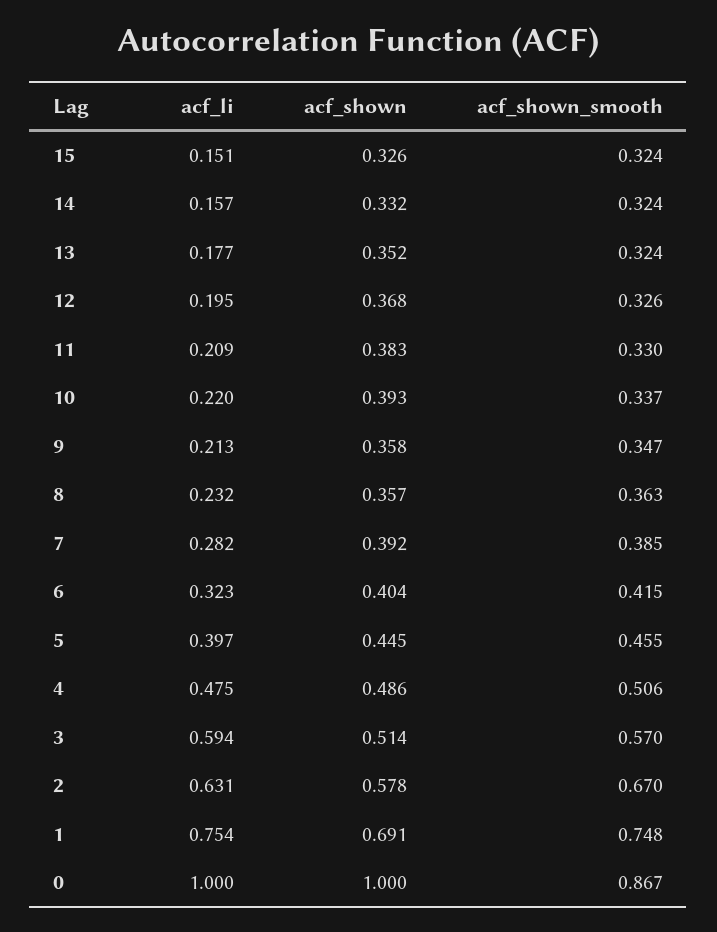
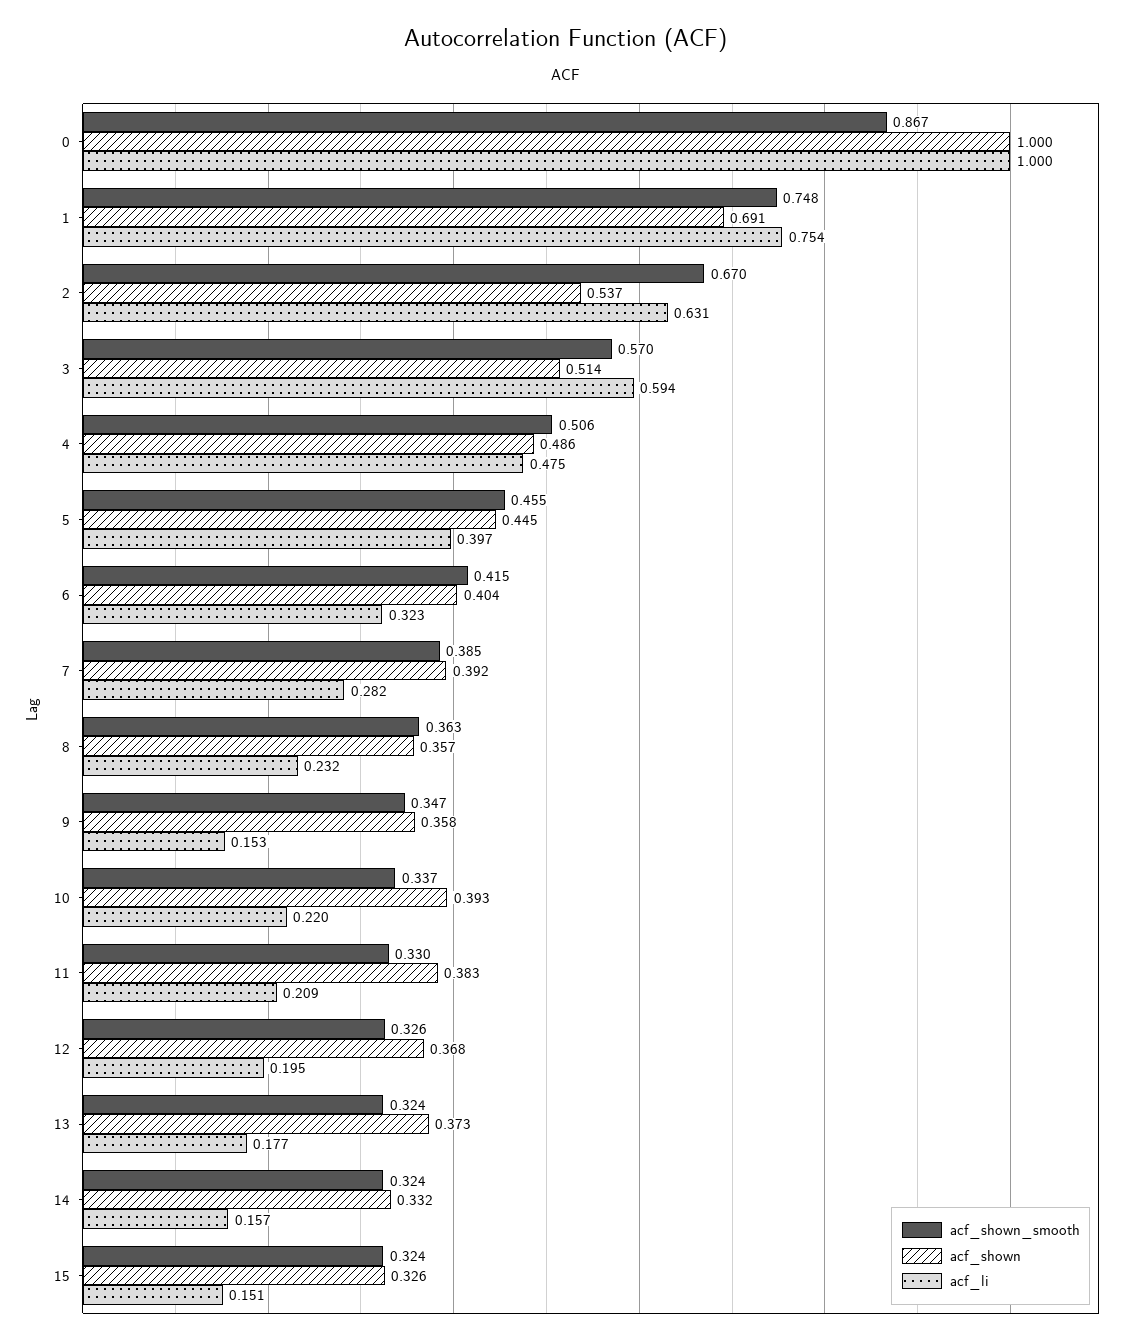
acf_shown, 13: 0.352 -> 0.373
acf_li, 9: 0.213 -> 0.153
acf_shown, 2: 0.578 -> 0.537

